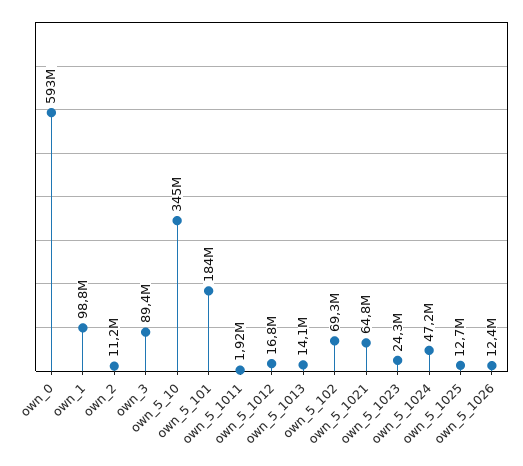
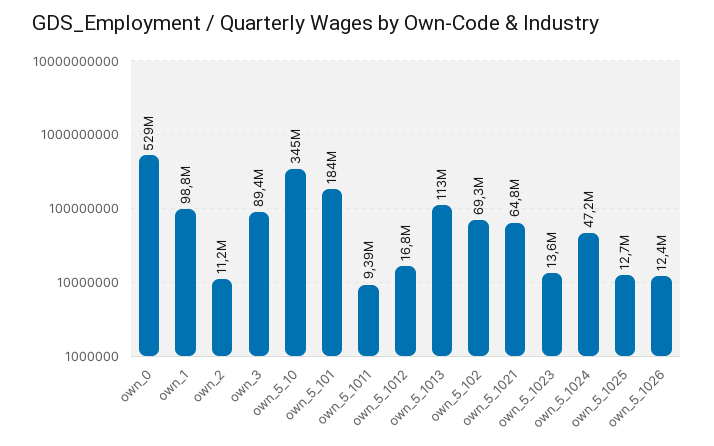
own_0: 593000000 -> 529000000
own_5_1011: 1920000 -> 9390000
own_5_1013: 14100000 -> 113000000
own_5_1023: 24300000 -> 13600000

